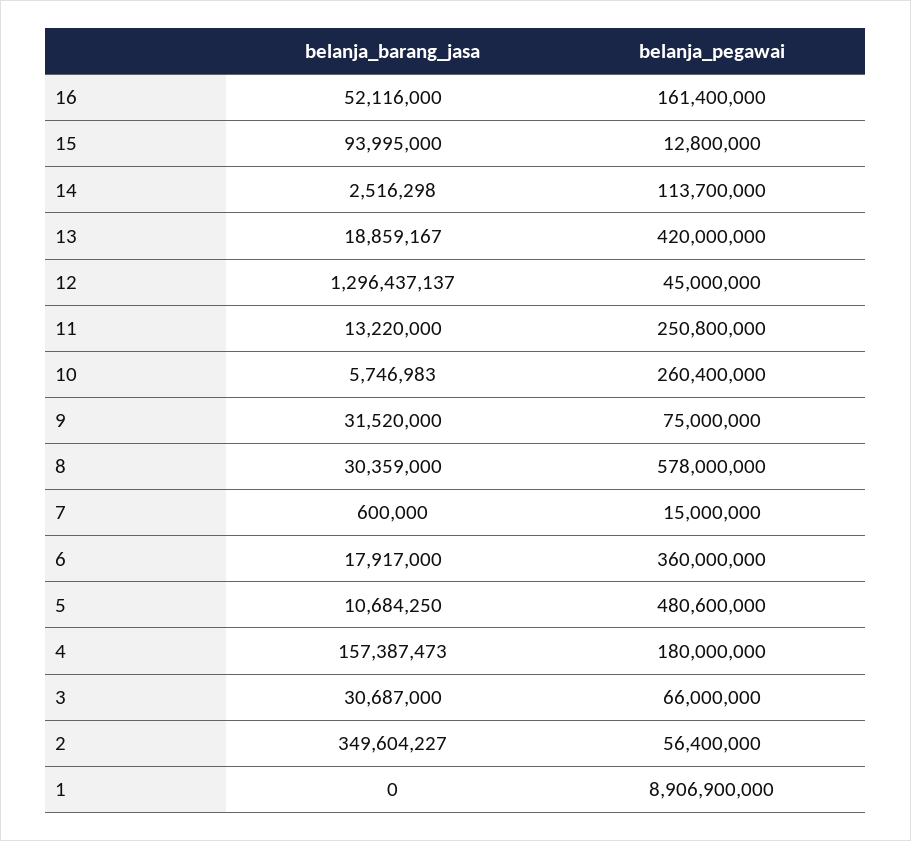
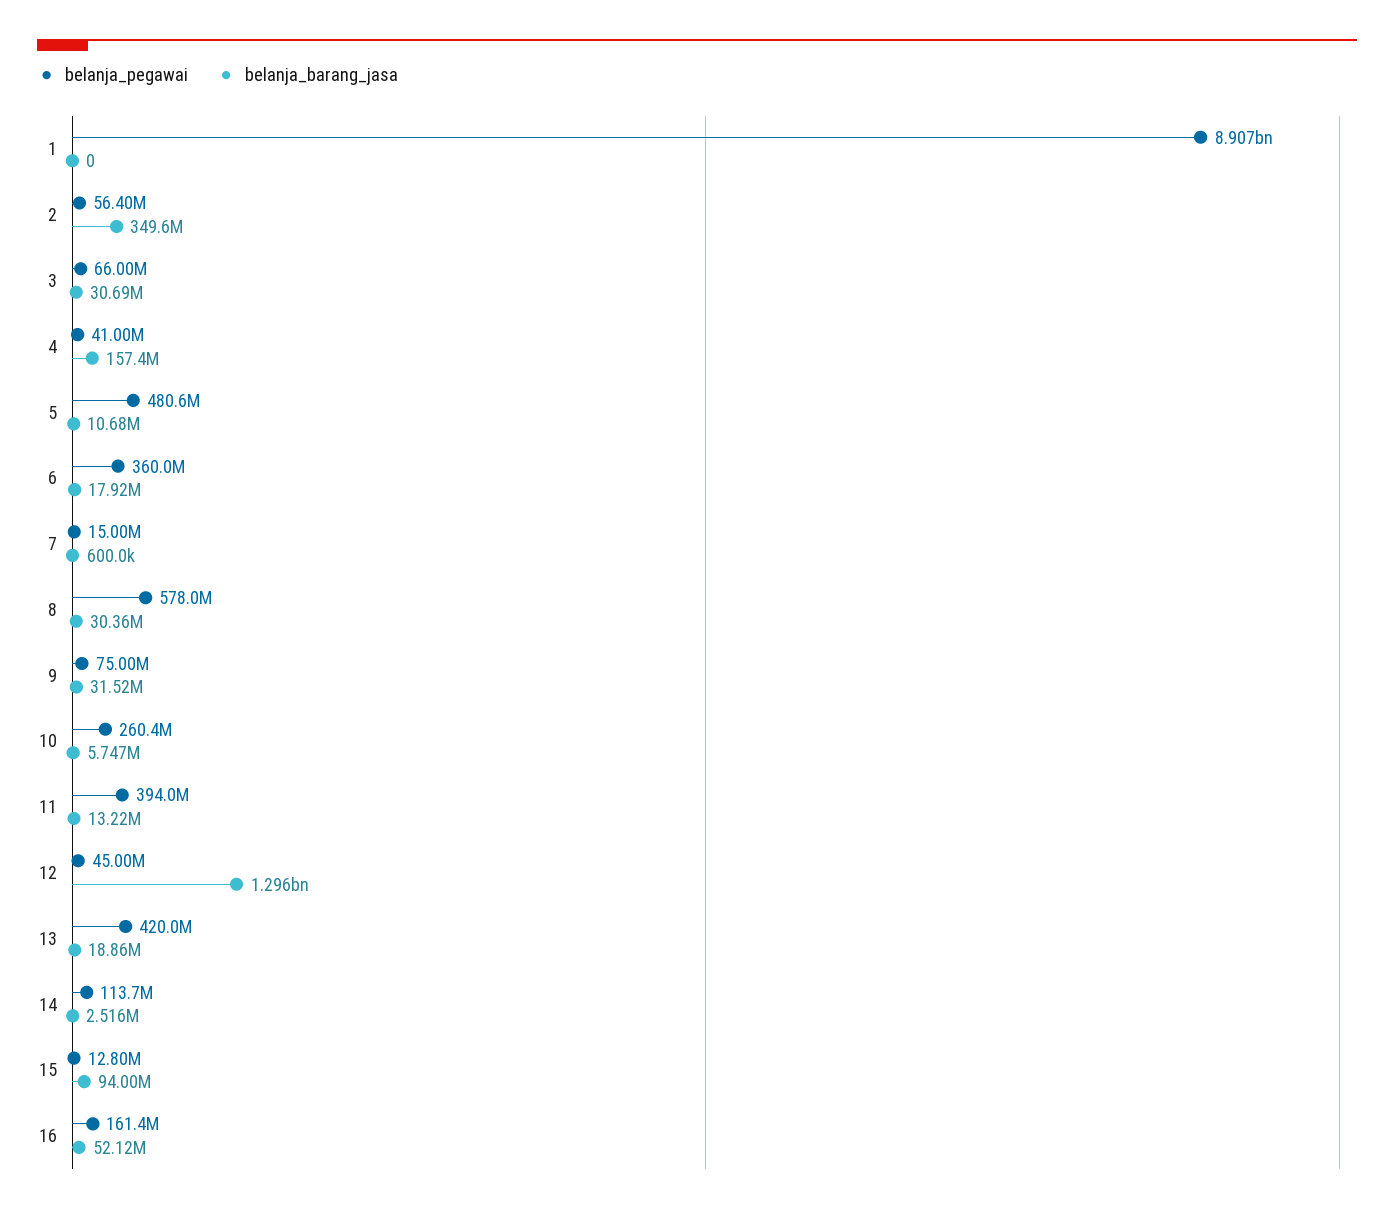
belanja_pegawai, 11: 250800000 -> 394000000
belanja_pegawai, 4: 180000000 -> 41000000

